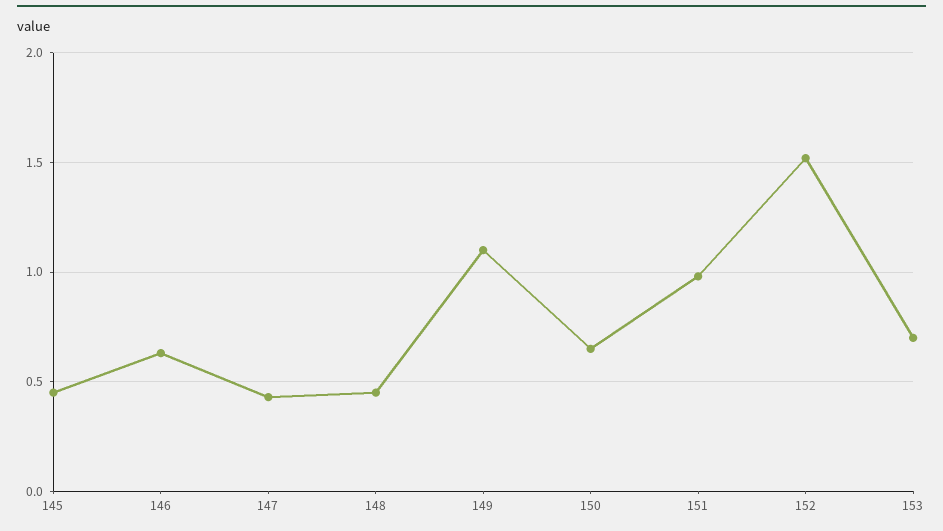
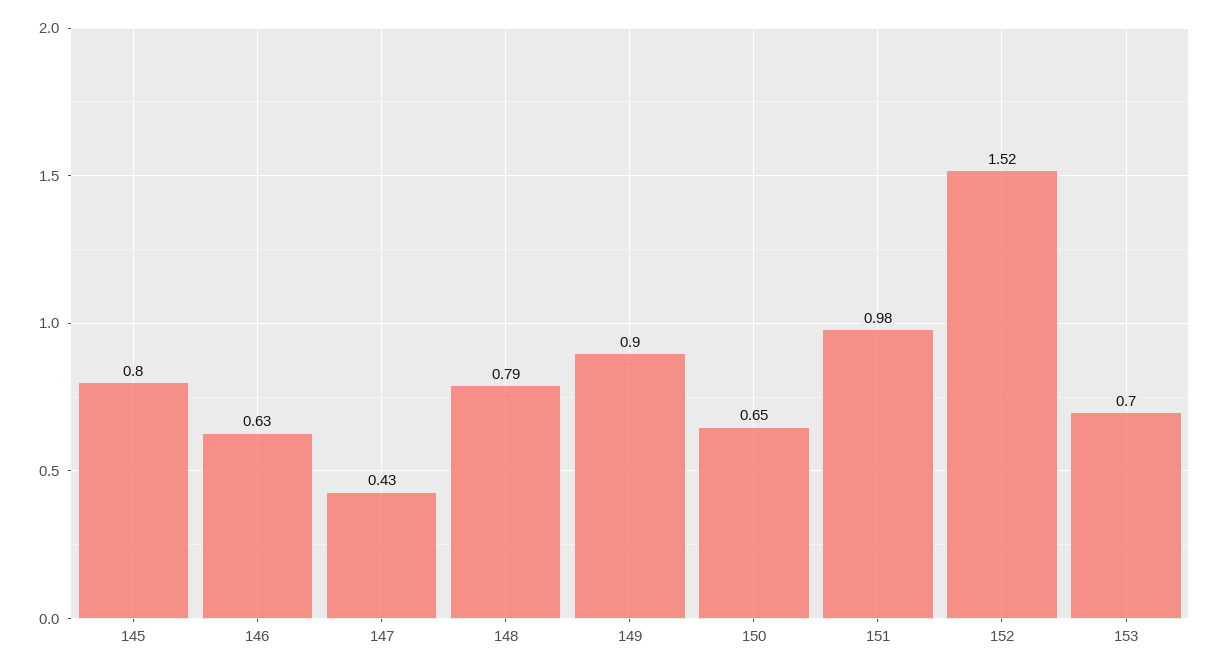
145: 0.45 -> 0.8
148: 0.45 -> 0.79
149: 1.1 -> 0.9

